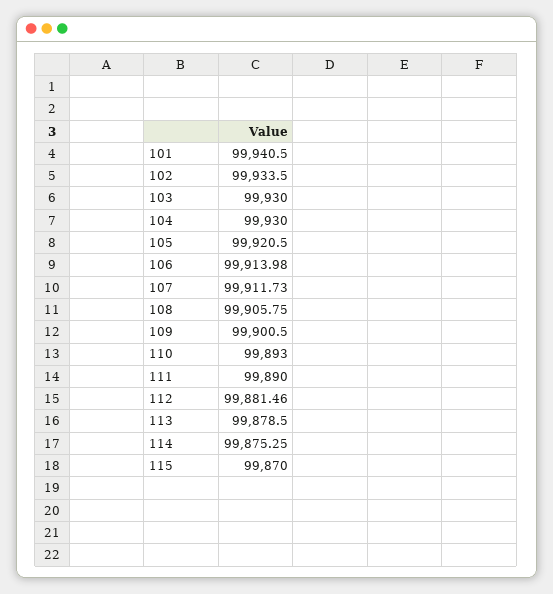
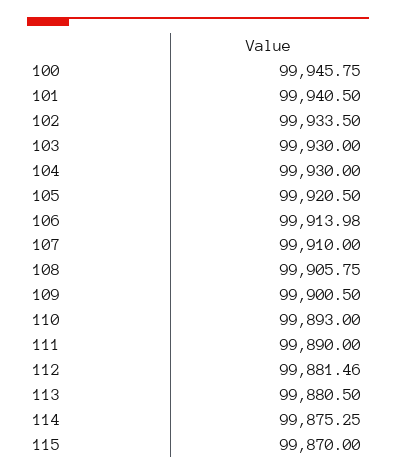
107: 99911.73 -> 99910
113: 99878.5 -> 99880.5
100: none -> 99945.75

